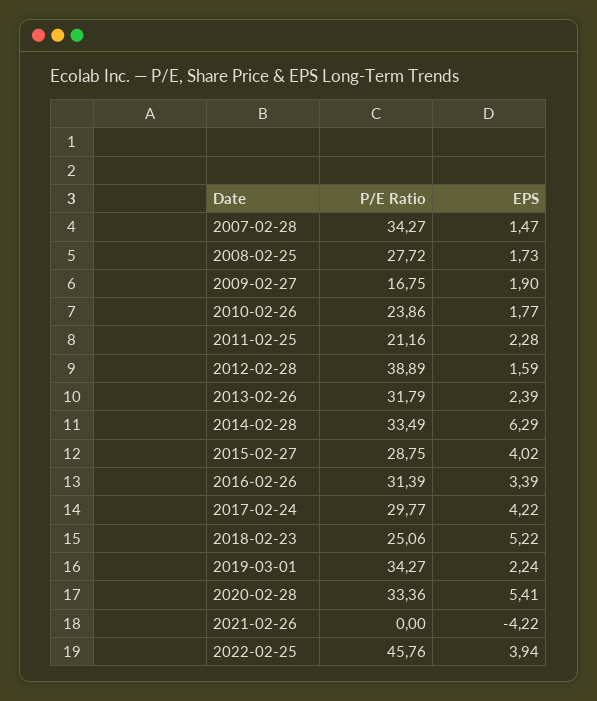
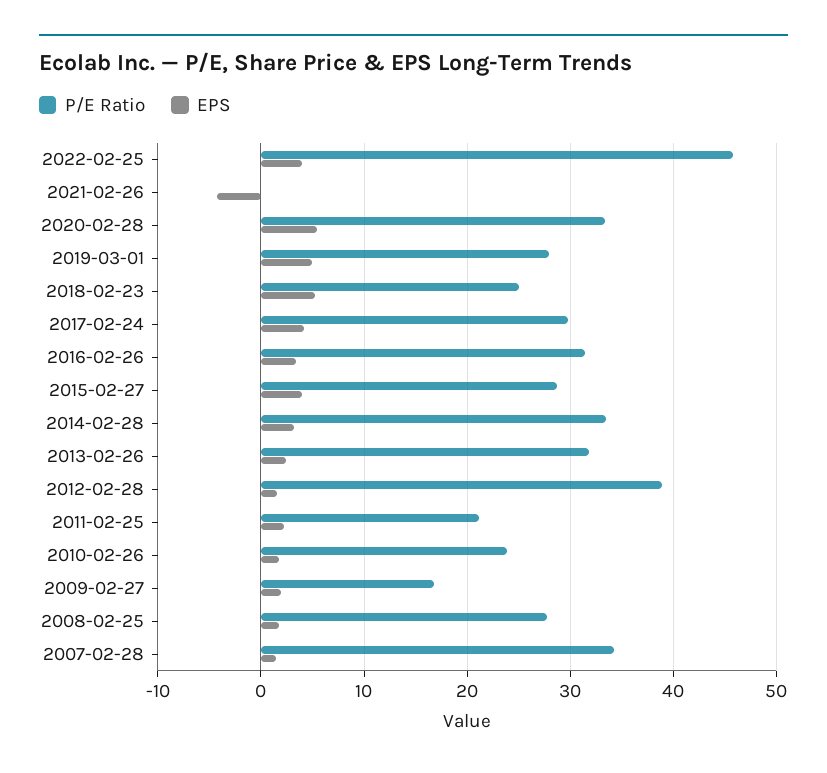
EPS, 2014-02-28: 6.29 -> 3
P/E Ratio, 2019-03-01: 34.27 -> 28
EPS, 2019-03-01: 2.24 -> 5

